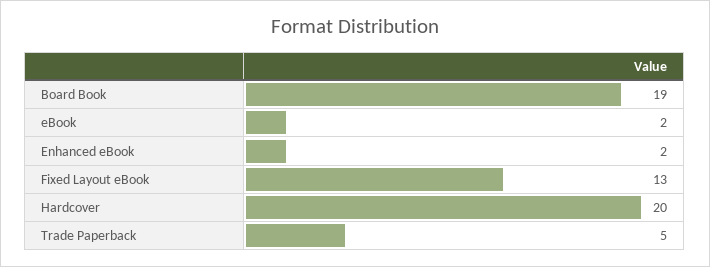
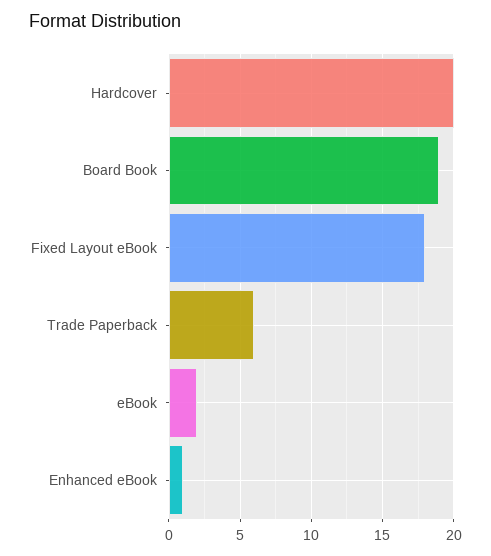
Enhanced eBook: 2 -> 1
Fixed Layout eBook: 13 -> 18
Trade Paperback: 5 -> 6

